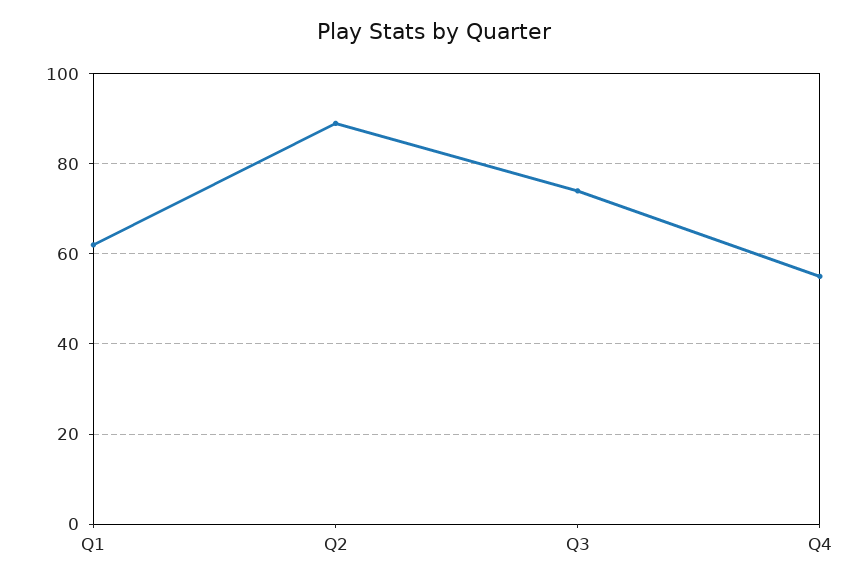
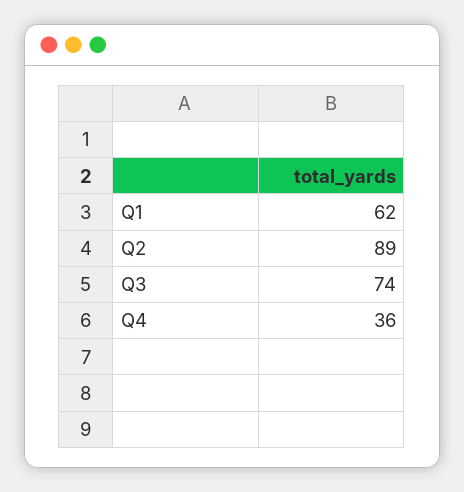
Q4: 55 -> 36

